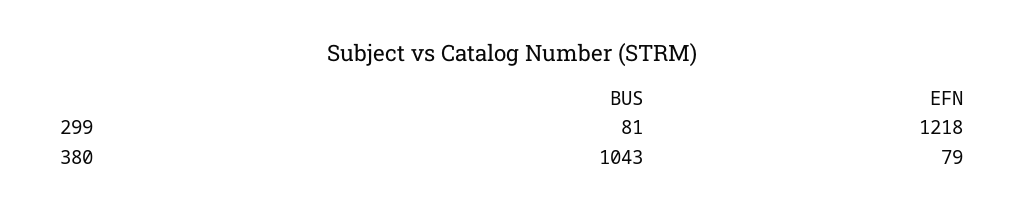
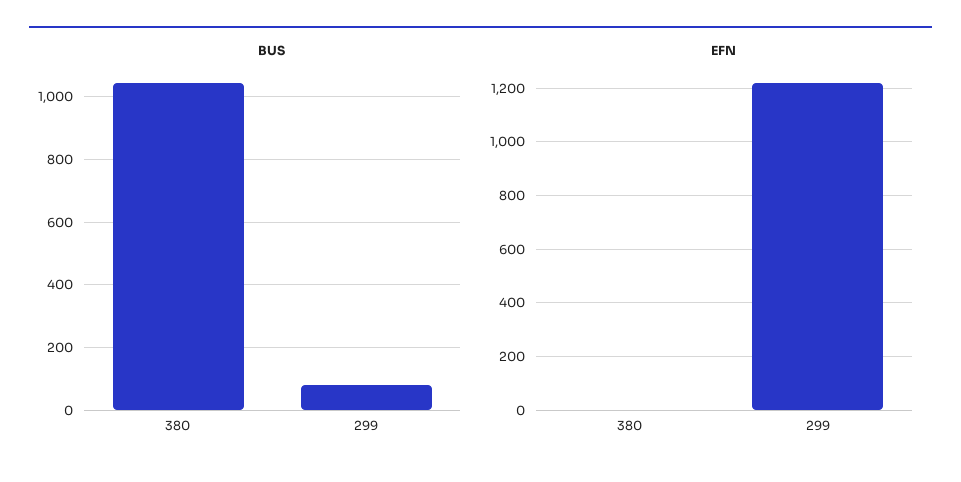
EFN, 380: 79 -> 0

